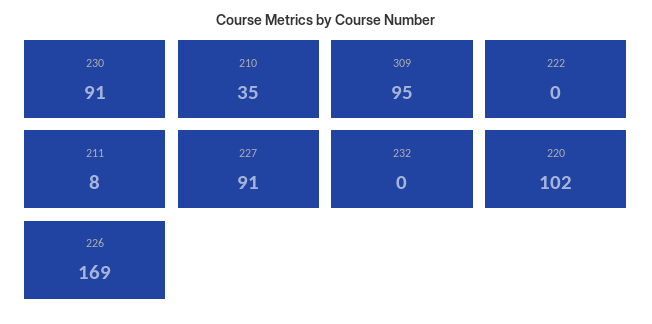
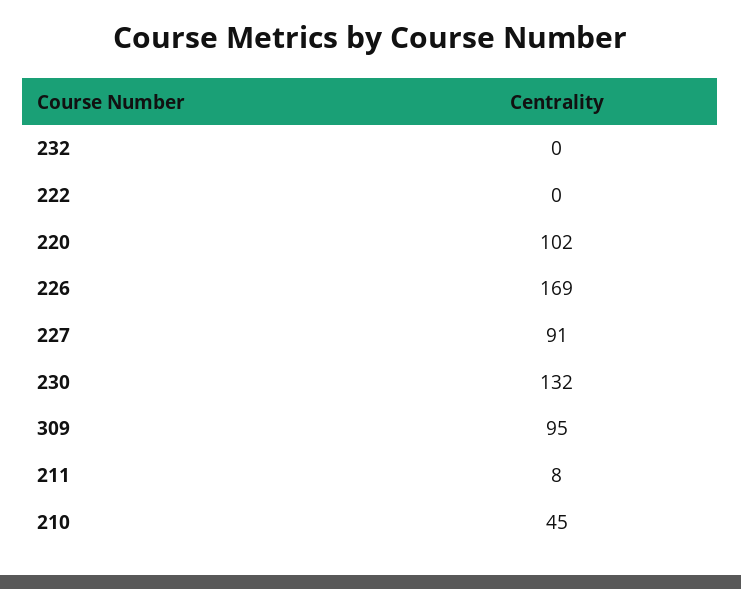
230: 91 -> 132
210: 35 -> 45

